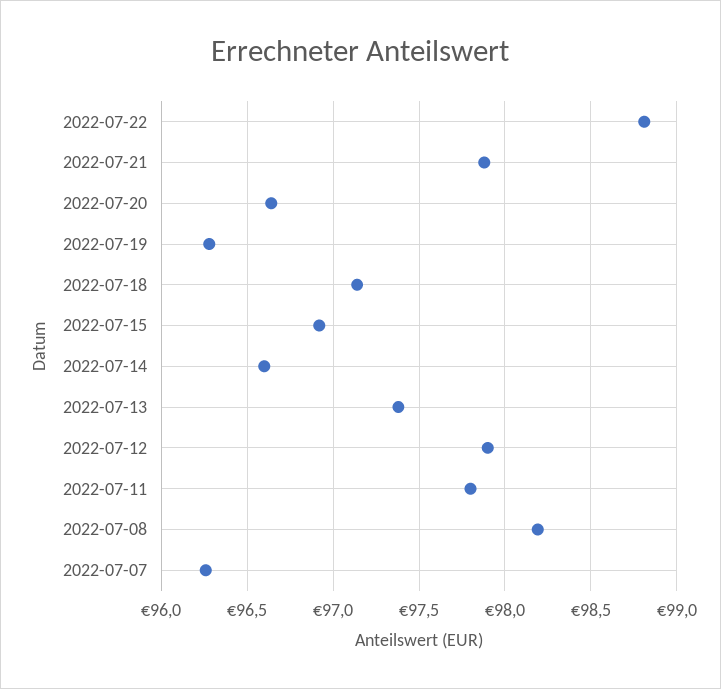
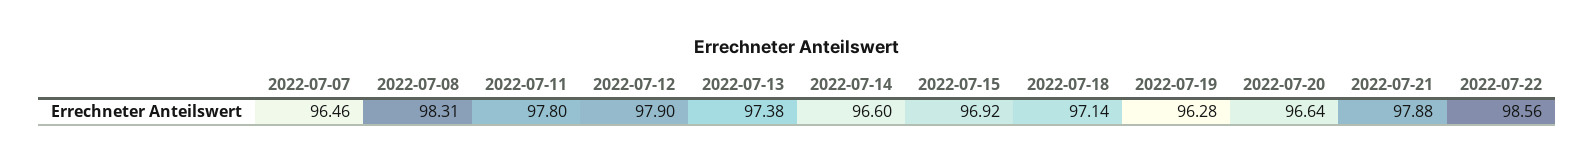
2022-07-22: 98.8 -> 98.56
2022-07-08: 98.2 -> 98.31
2022-07-07: 96.25 -> 96.46

